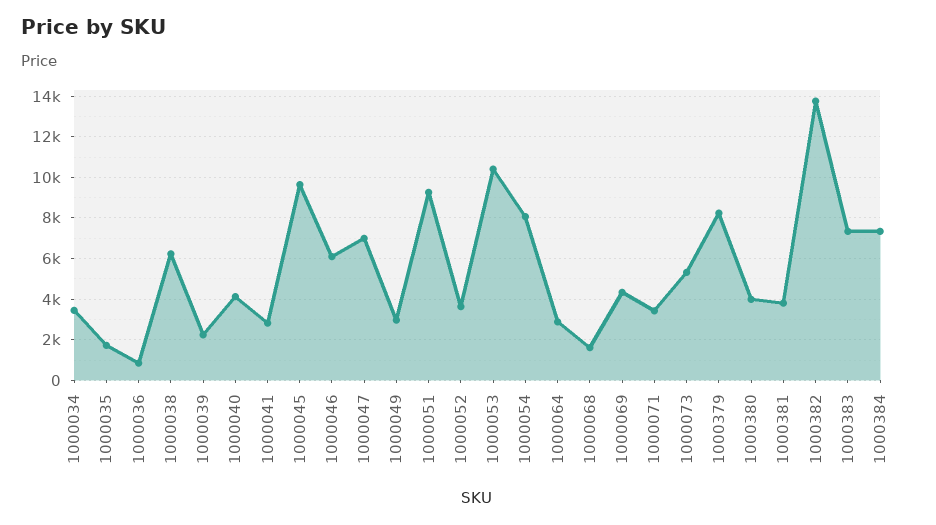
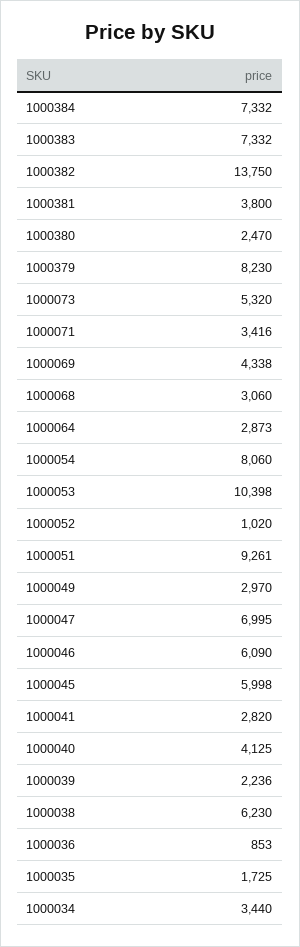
1000045: 9500 -> 5998
1000052: 3500 -> 1020
1000068: 1500 -> 3060
1000380: 4000 -> 2470

